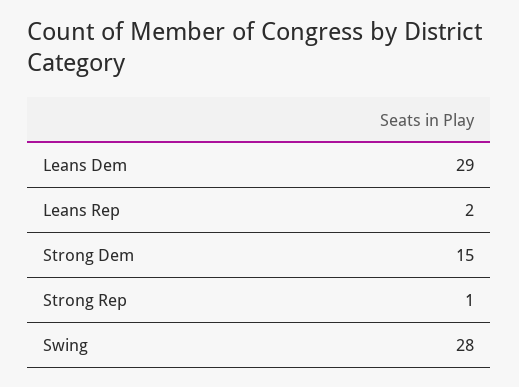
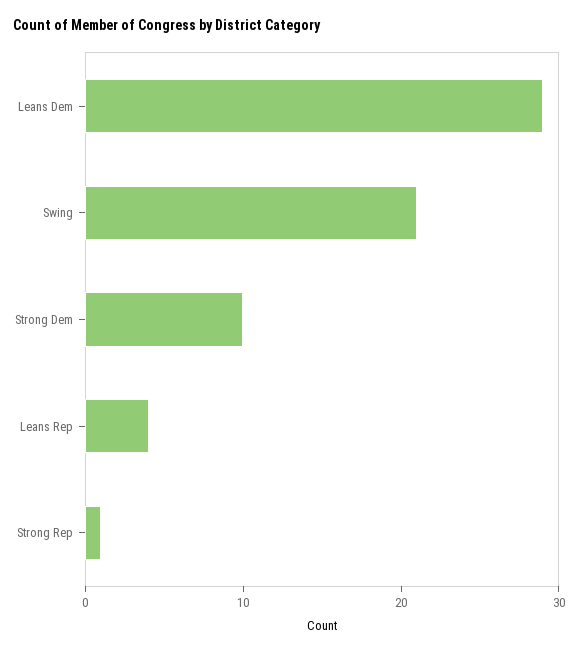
Leans Rep: 2 -> 4
Strong Dem: 15 -> 10
Swing: 28 -> 21

